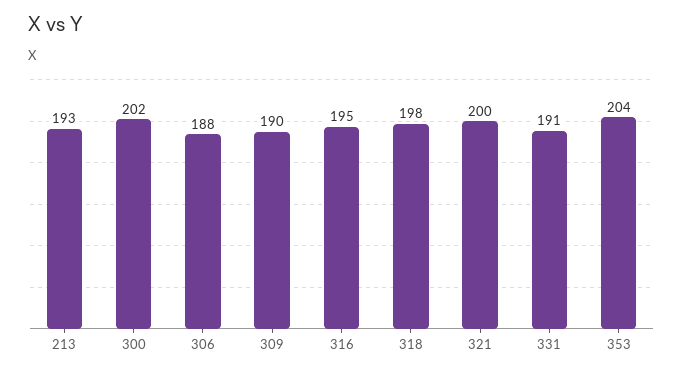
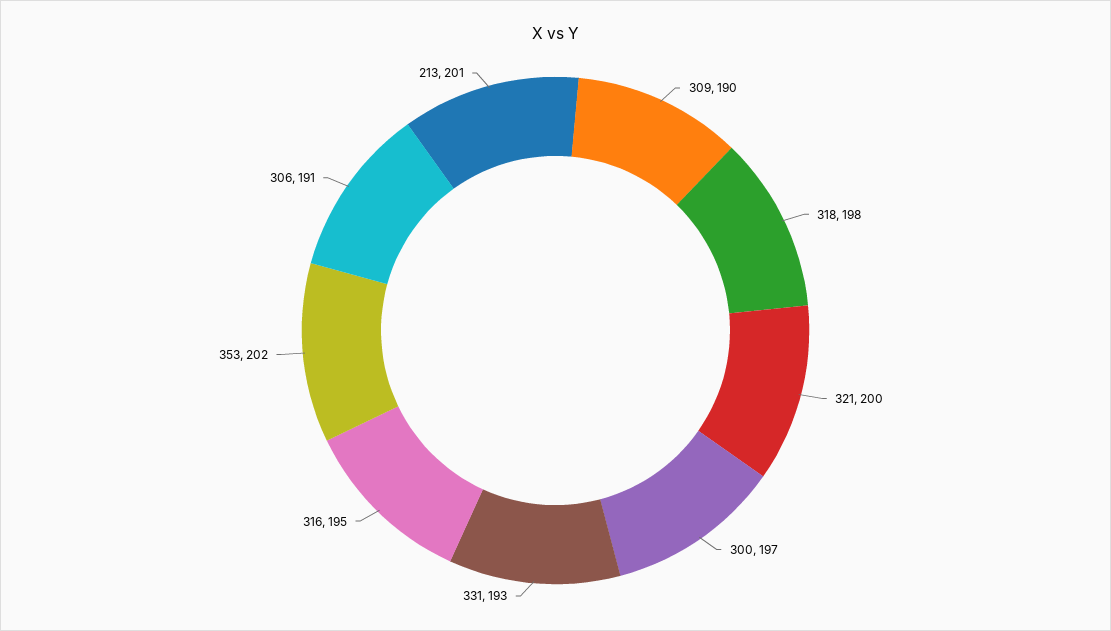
213: 193 -> 201
300: 202 -> 197
306: 188 -> 191
331: 191 -> 193
353: 204 -> 202

